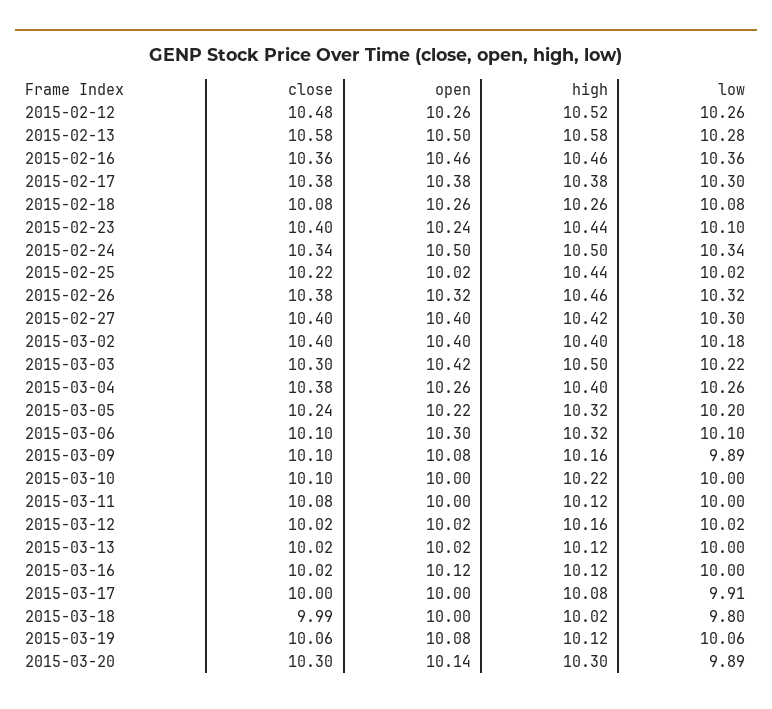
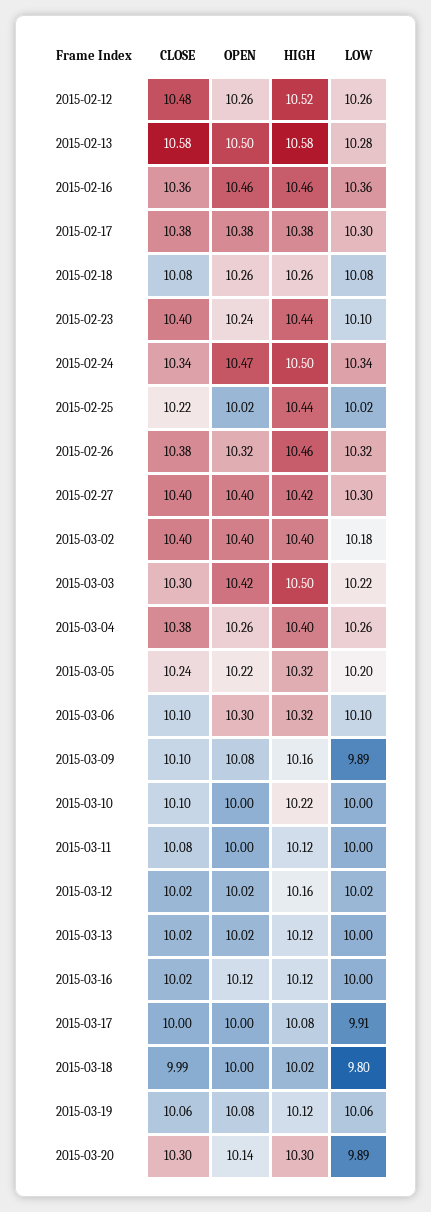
open, 2015-02-24: 10.5 -> 10.47

